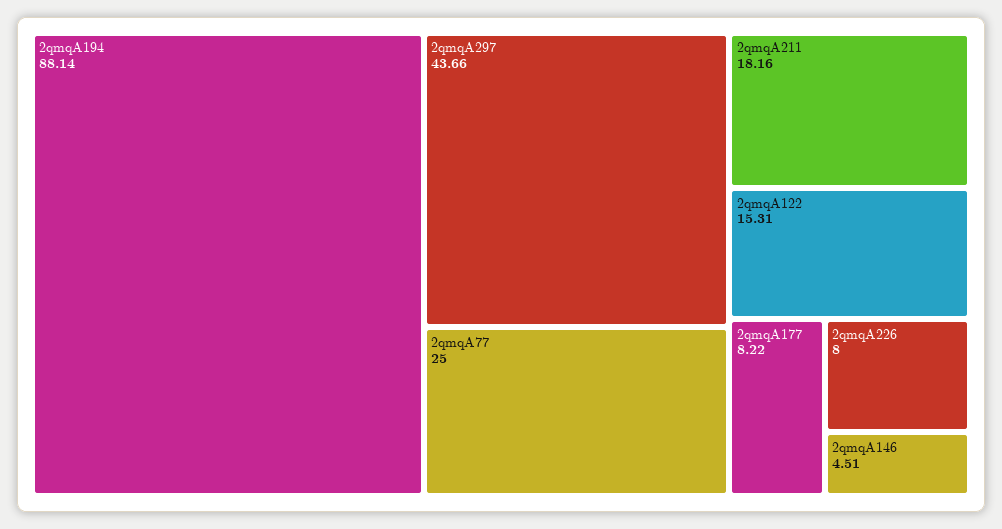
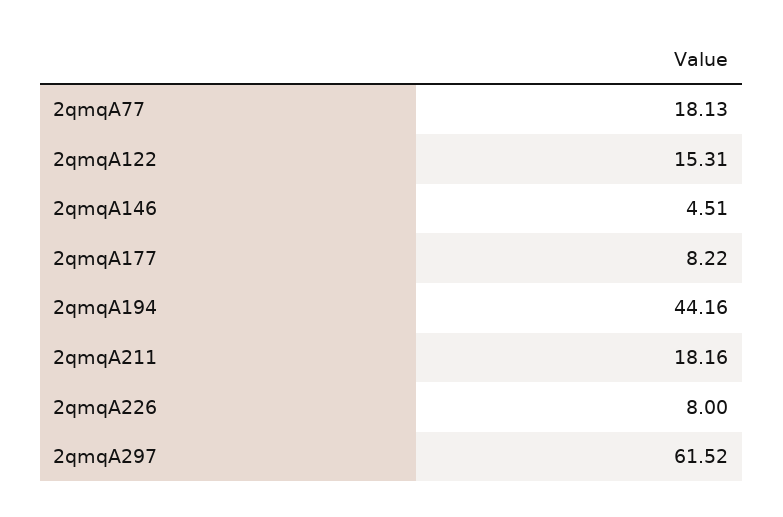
2qmqA194: 88.14 -> 44.16
2qmqA297: 43.66 -> 61.52
2qmqA77: 25 -> 18.13

